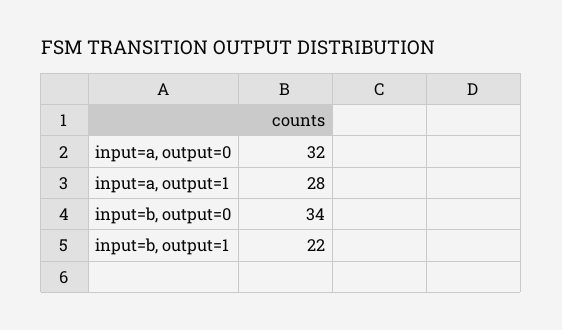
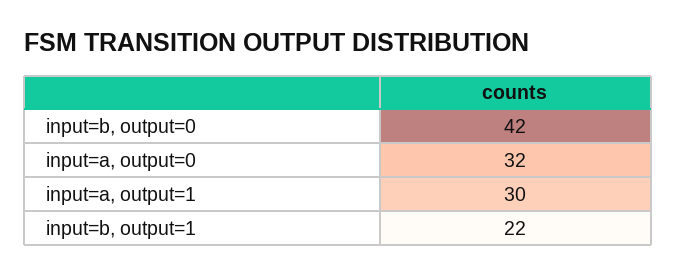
input=a, output=1: 28 -> 30
input=b, output=0: 34 -> 42

